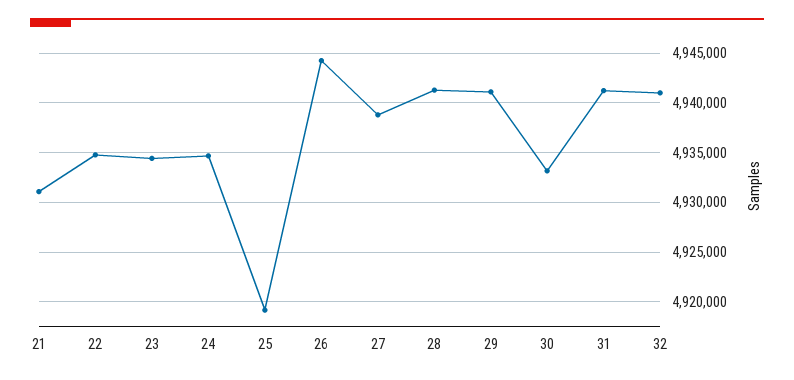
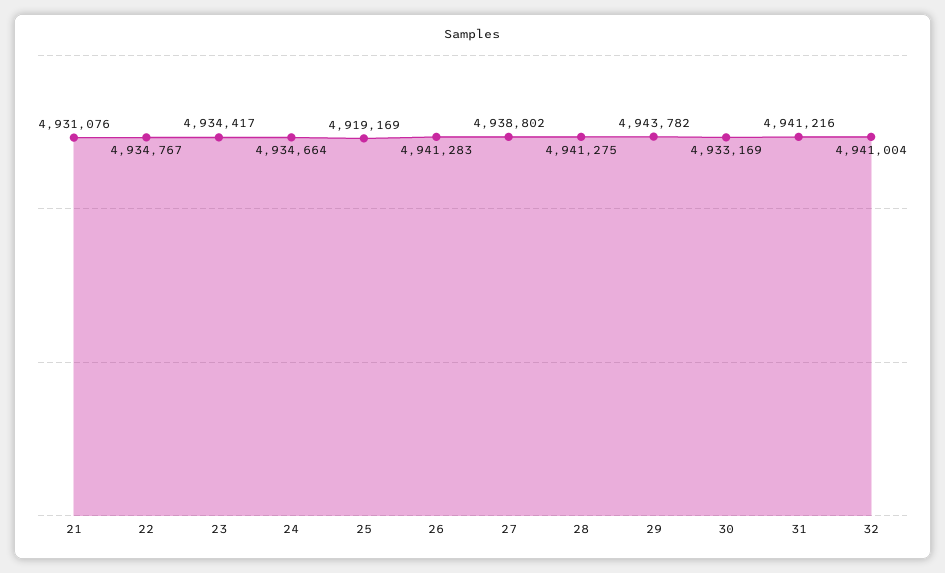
26: 4944000 -> 4941283
29: 4941000 -> 4943782

